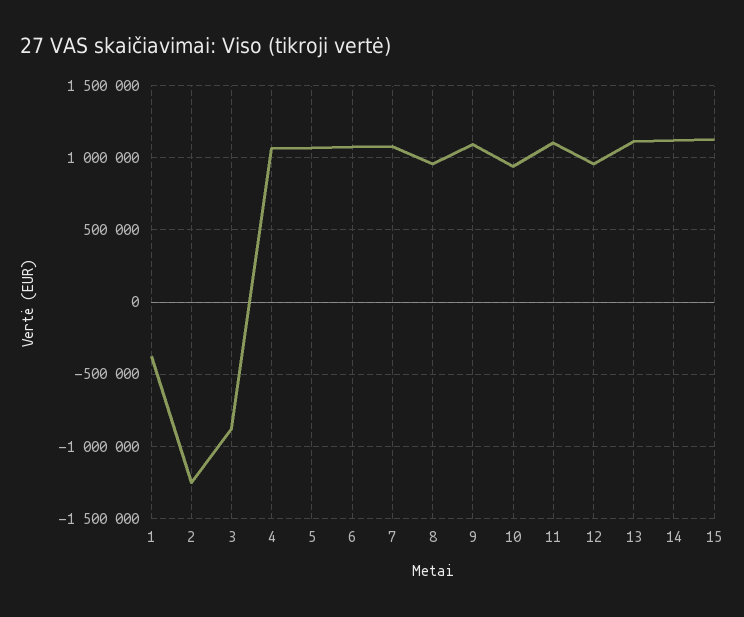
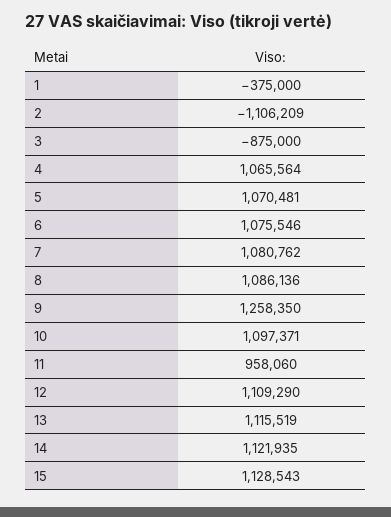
2: -1250000 -> -1106209
8: 950000 -> 1086136
9: 1100000 -> 1258350
10: 950000 -> 1097371
11: 1100000 -> 958060
12: 950000 -> 1109290

